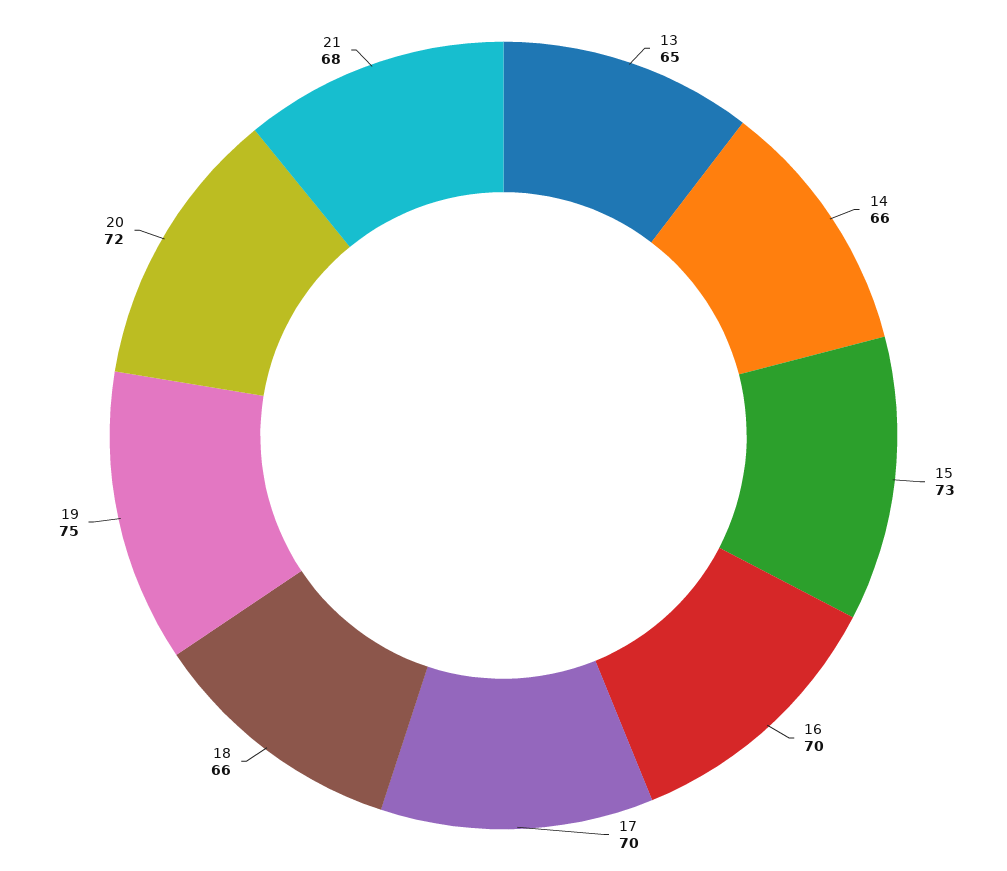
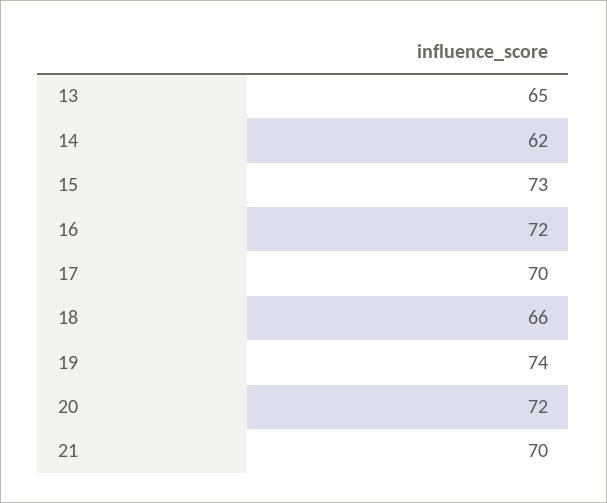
14: 66 -> 62
16: 70 -> 72
19: 75 -> 74
21: 68 -> 70

